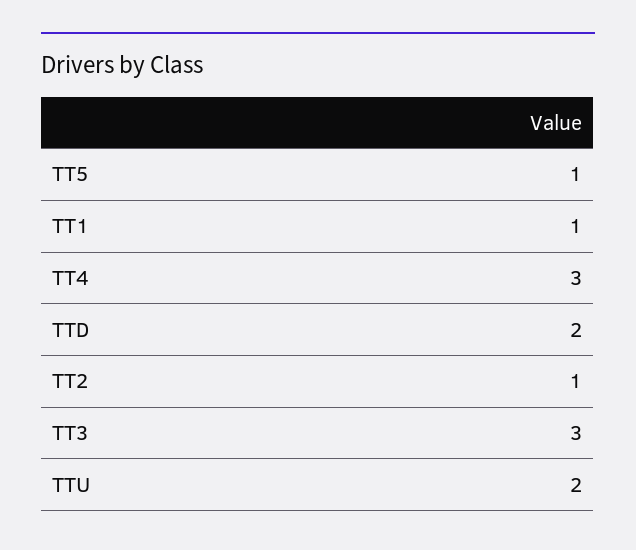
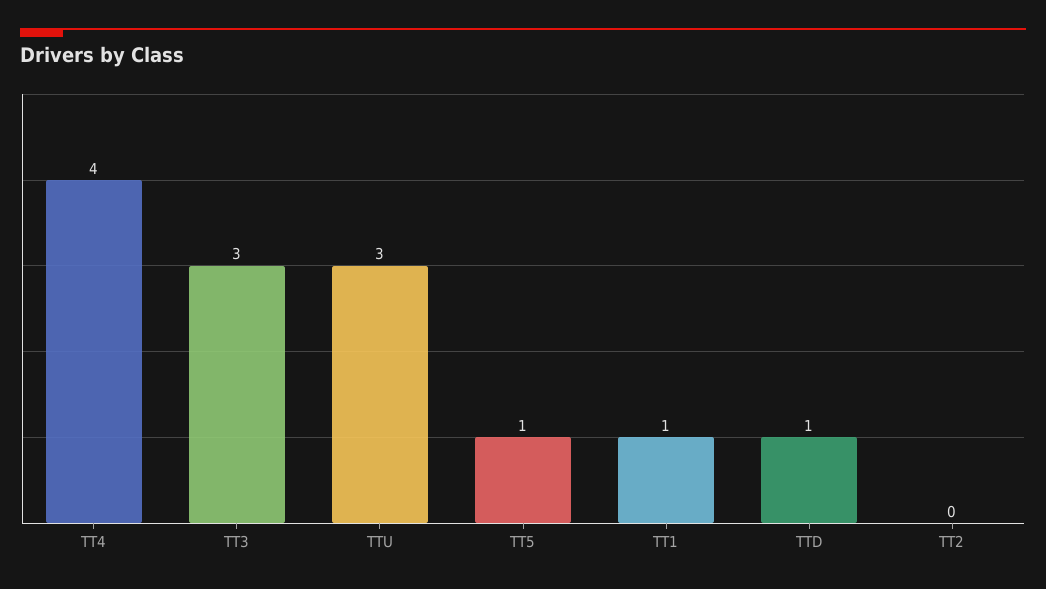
TT4: 3 -> 4
TTD: 2 -> 1
TT2: 1 -> 0
TTU: 2 -> 3

